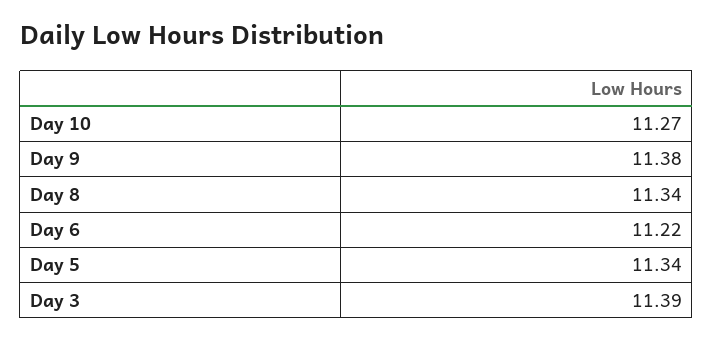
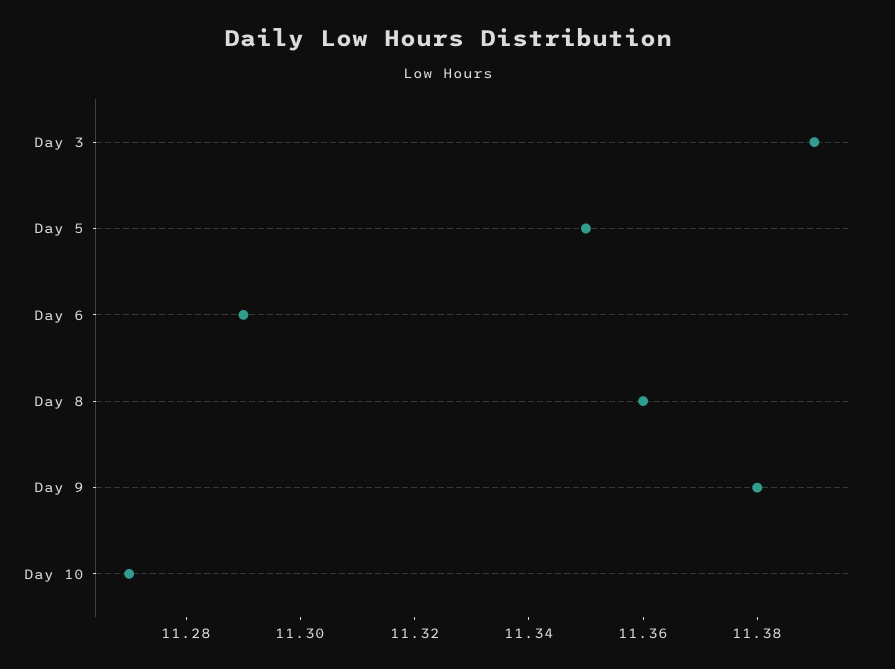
Day 8: 11.34 -> 11.36
Day 6: 11.22 -> 11.29
Day 5: 11.34 -> 11.35

